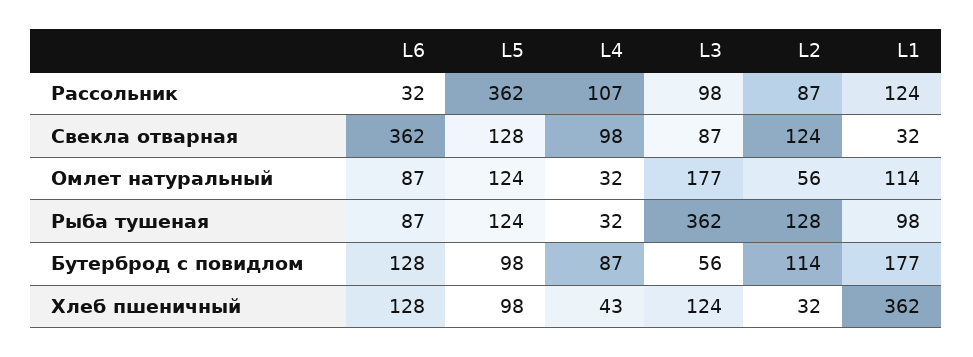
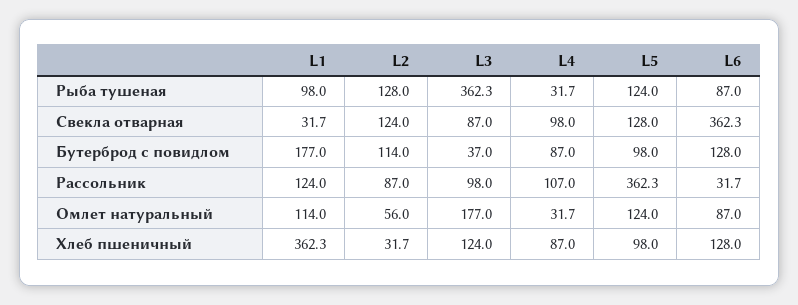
L3, Бутерброд с повидлом: 56 -> 37
L4, Хлеб пшеничный: 43 -> 87

